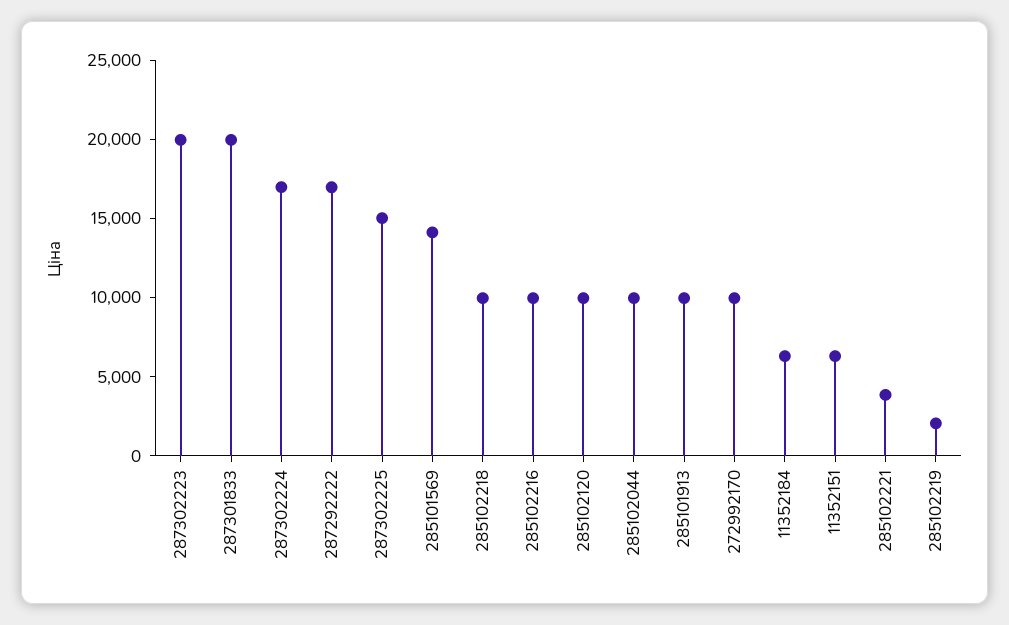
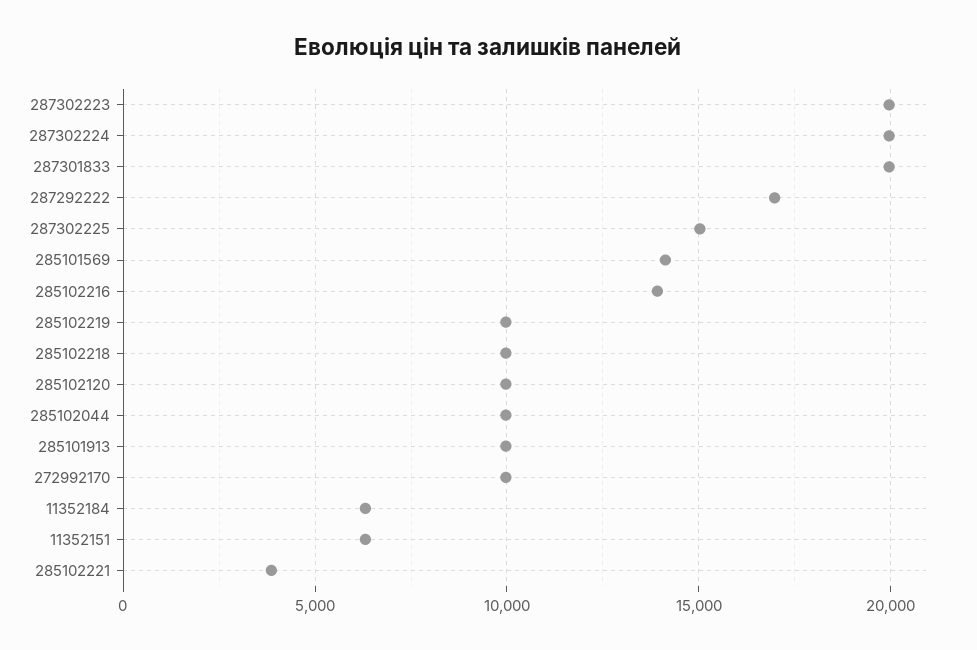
287302224: 17000 -> 20000
285102216: 10000 -> 14000
285102219: 2000 -> 10000

